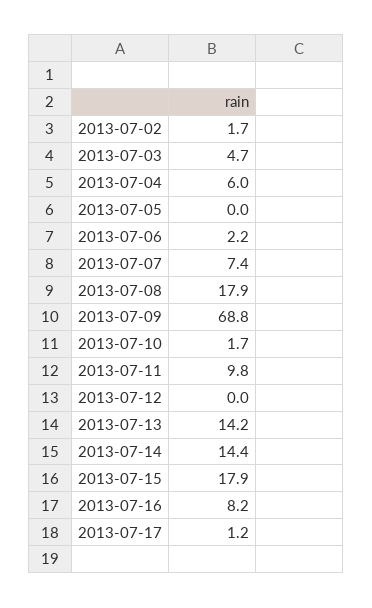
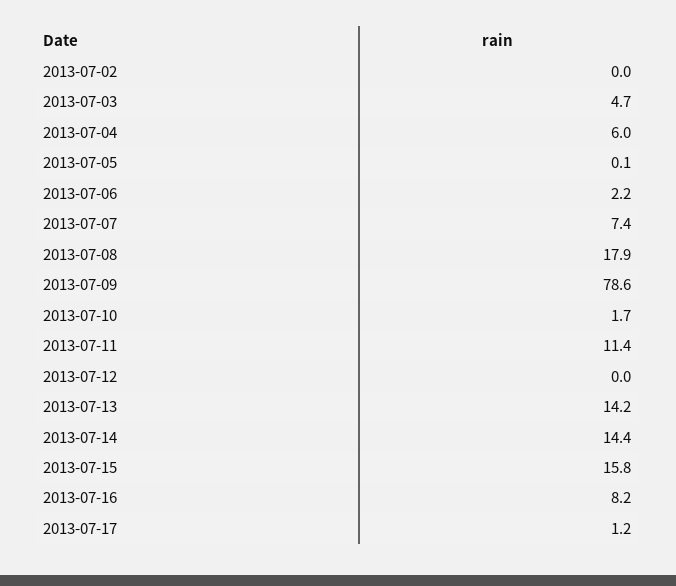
2013-07-02: 1.7 -> 0
2013-07-05: 0 -> 0.1
2013-07-09: 68.8 -> 78.6
2013-07-11: 9.8 -> 11.4
2013-07-15: 17.9 -> 15.8

